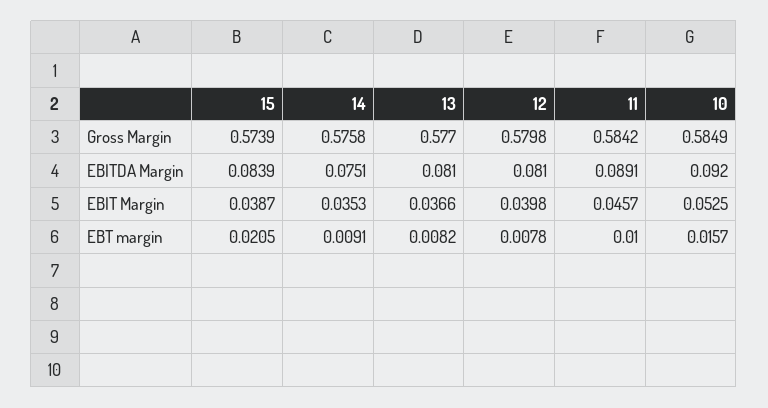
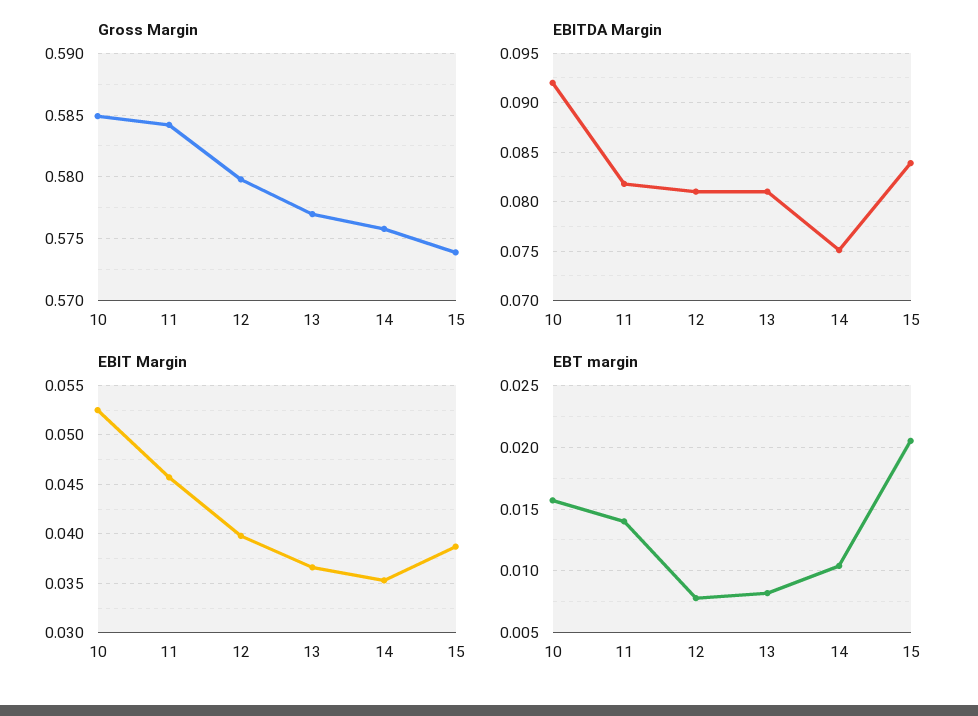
EBITDA Margin, 11: 0.0891 -> 0.082
EBT margin, 14: 0.0091 -> 0.0105
EBT margin, 11: 0.01 -> 0.014

